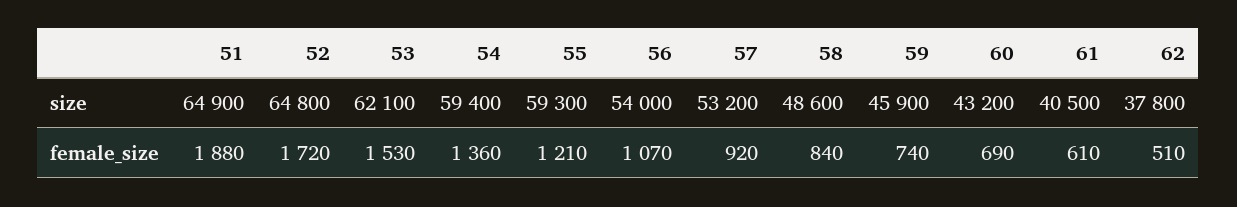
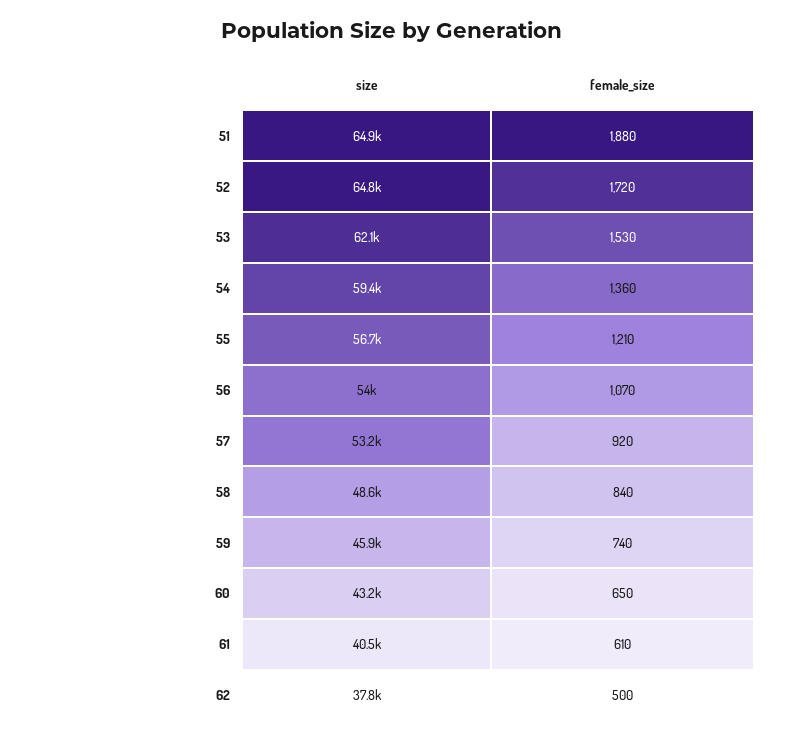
55, size: 59300 -> 56700
60, female_size: 690 -> 650
62, female_size: 510 -> 500

